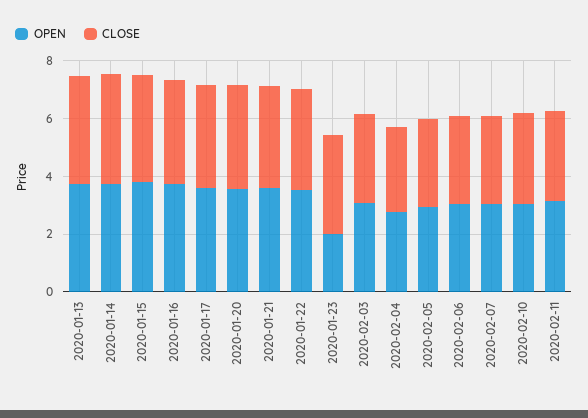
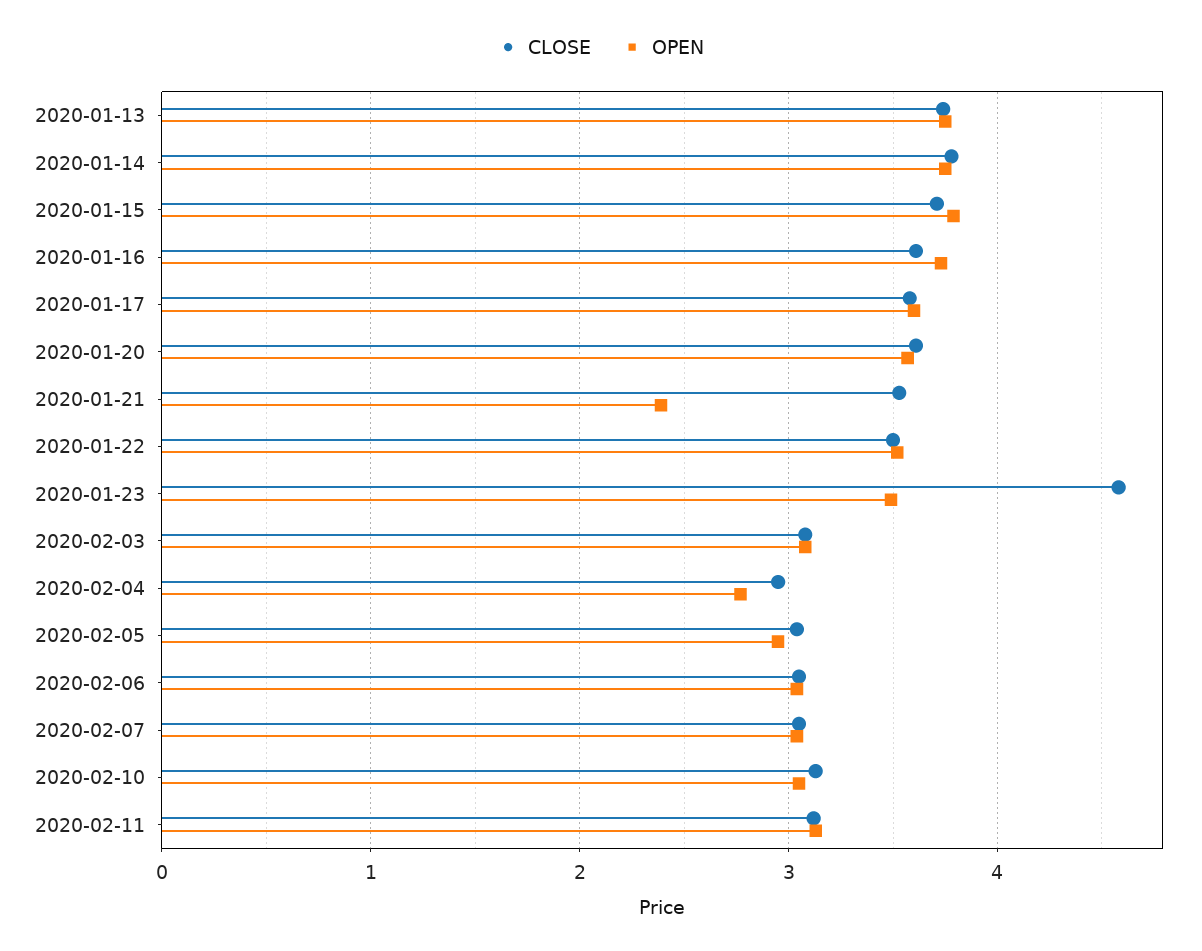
OPEN, 2020-01-21: 3.5 -> 2.4
OPEN, 2020-01-23: 2 -> 3.5
CLOSE, 2020-01-23: 3.5 -> 4.6

